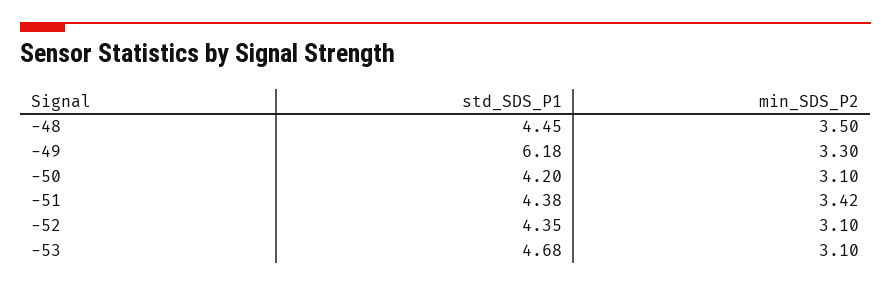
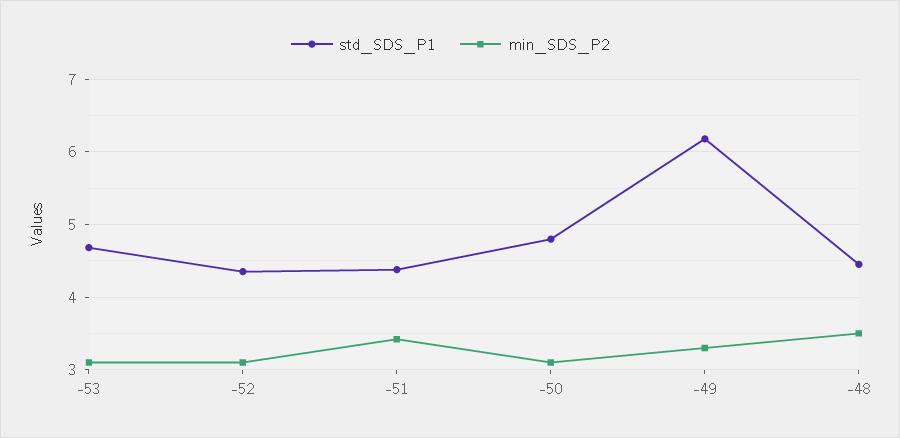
std_SDS_P1, -50: 4.2 -> 4.8

